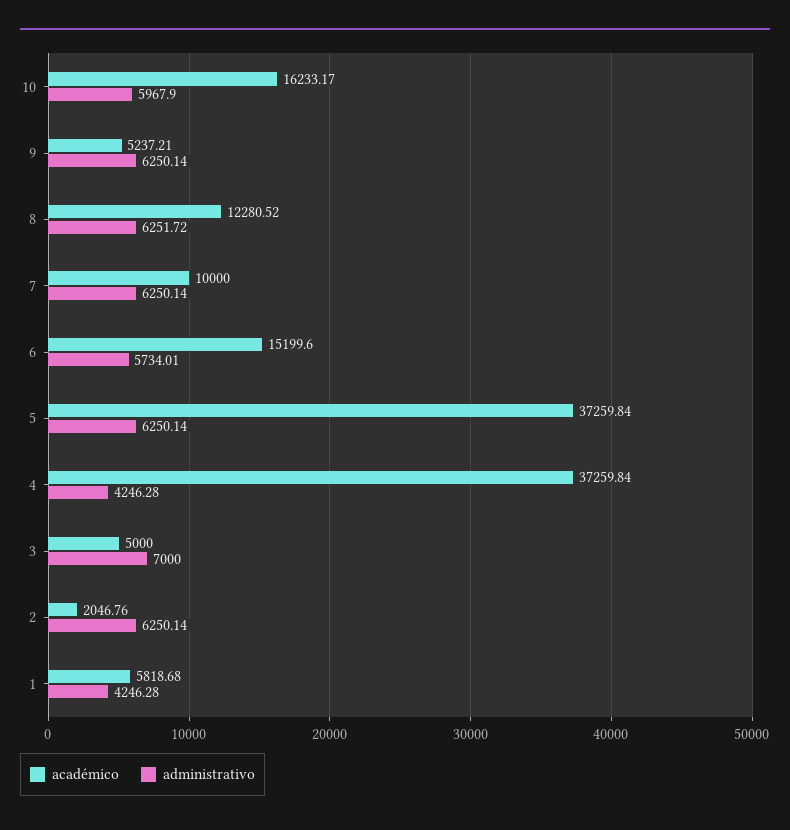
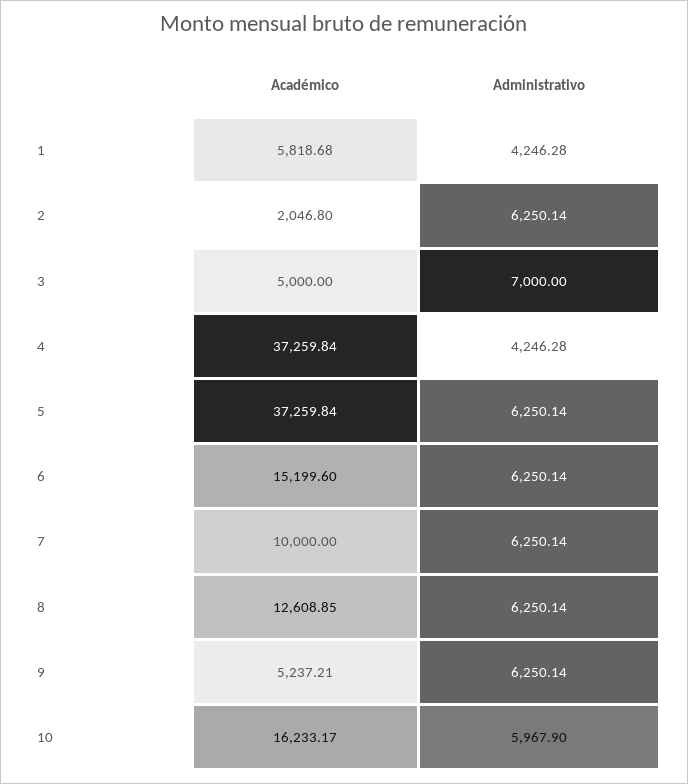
académico, 8: 12280.52 -> 12608.85
administrativo, 8: 6251.72 -> 6250.14
administrativo, 6: 5734.01 -> 6250.14
académico, 2: 2046.76 -> 2046.8

